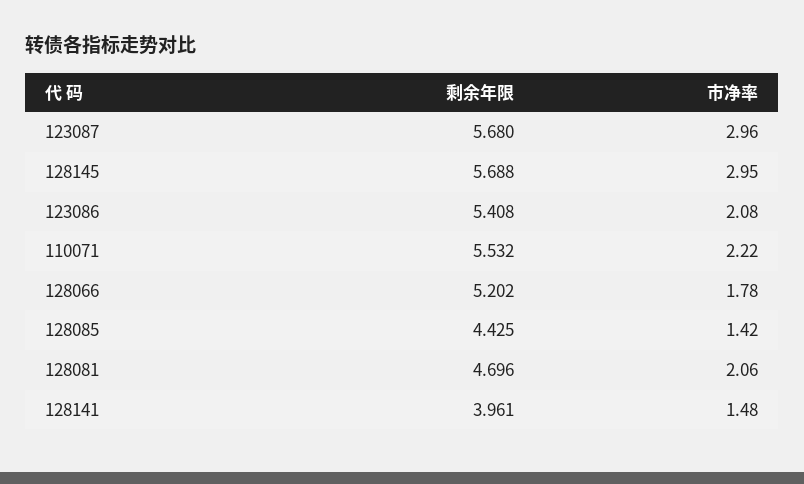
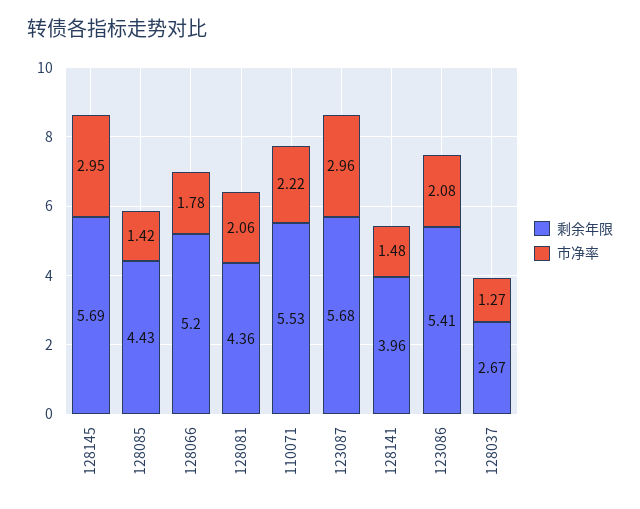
剩余年限, 128081: 4.696 -> 4.36
剩余年限, 128037: none -> 2.67
市净率, 128037: none -> 1.27

